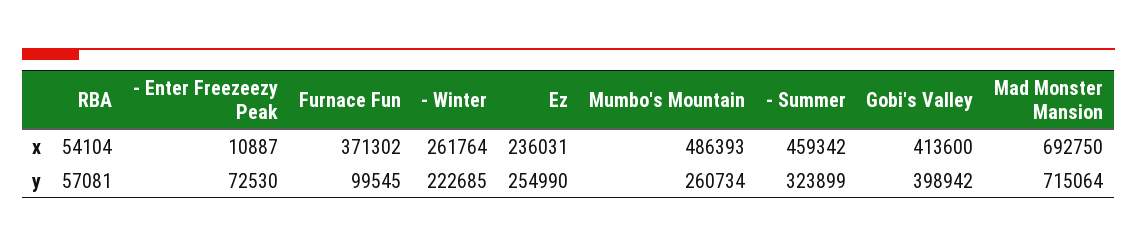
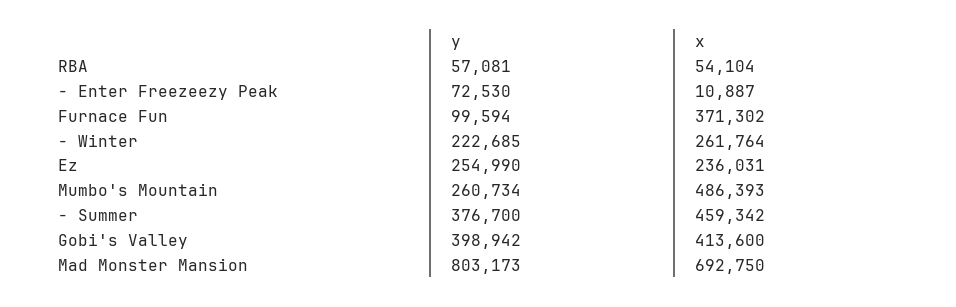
Furnace Fun, y: 99545 -> 99594
- Summer, y: 323899 -> 376700
Mad Monster Mansion, y: 715064 -> 803173

